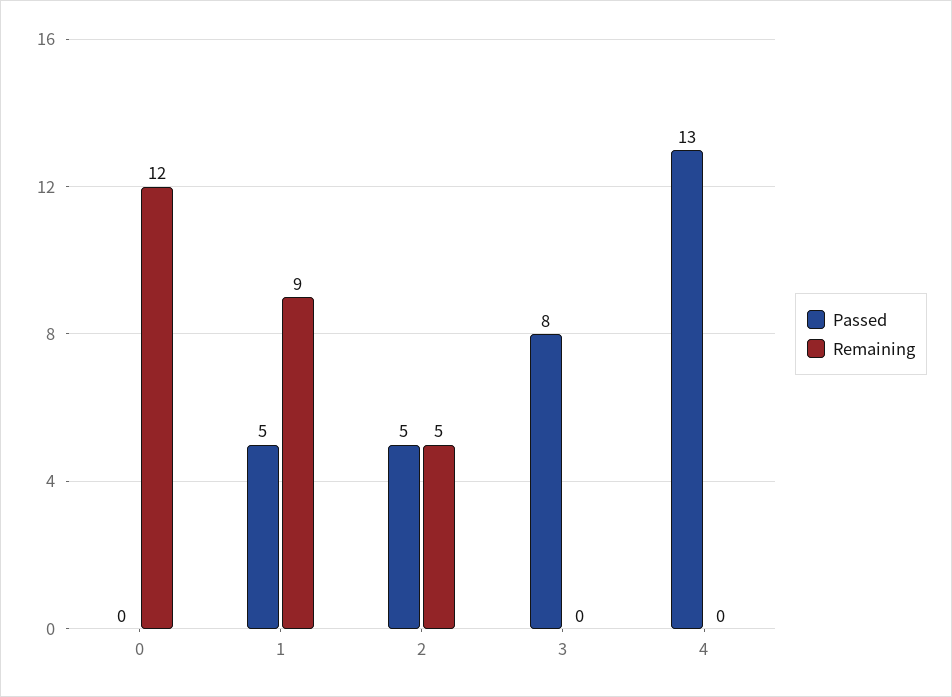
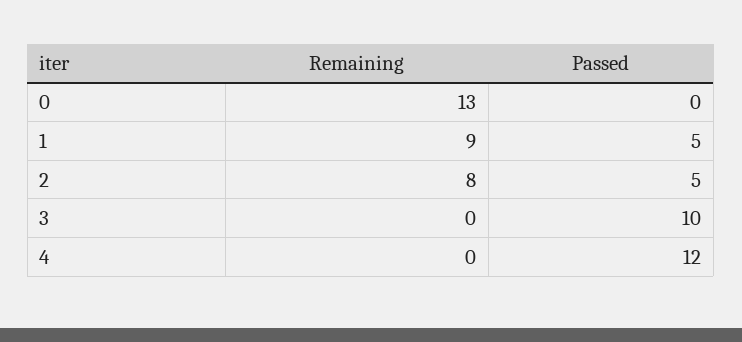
Remaining, 0: 12 -> 13
Remaining, 2: 5 -> 8
Passed, 3: 8 -> 10
Passed, 4: 13 -> 12

